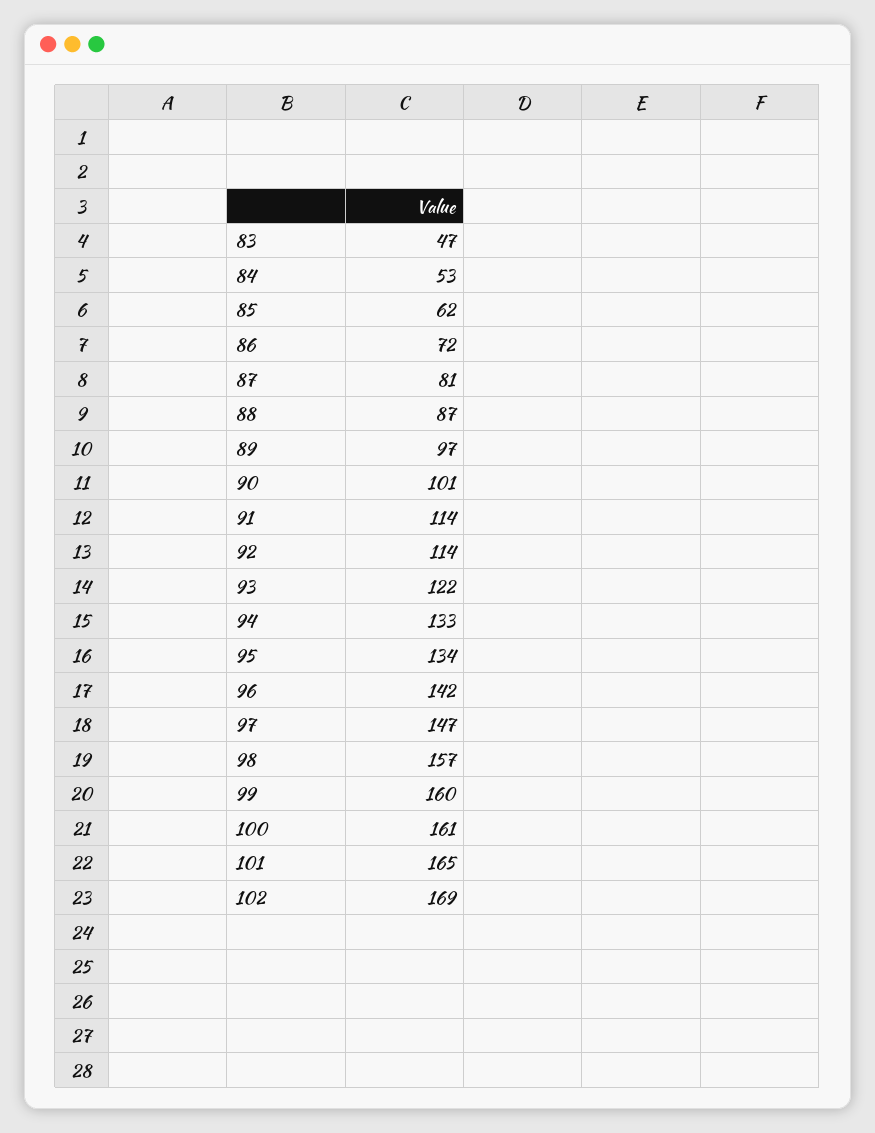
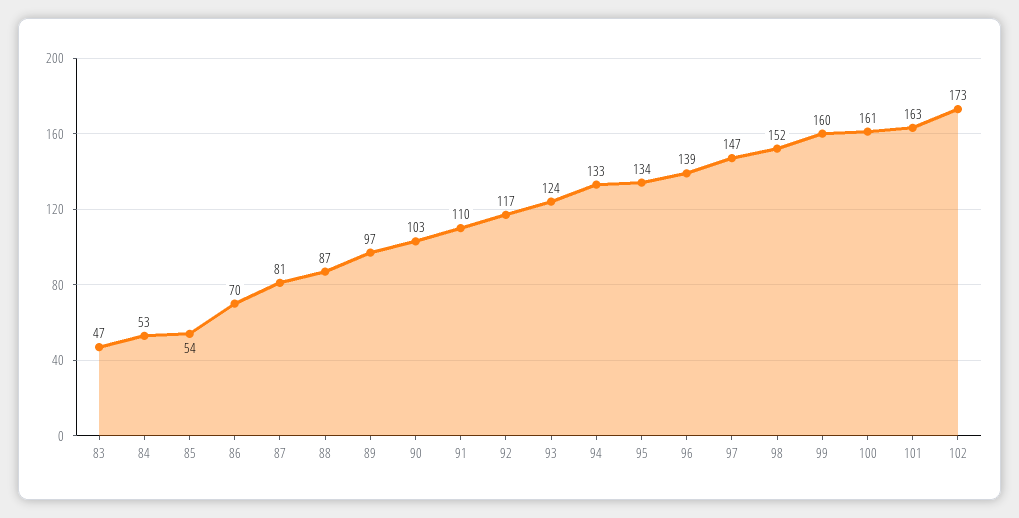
85: 62 -> 54
86: 72 -> 70
90: 101 -> 103
91: 114 -> 110
92: 114 -> 117
93: 122 -> 124
96: 142 -> 139
98: 157 -> 152
101: 165 -> 163
102: 169 -> 173

